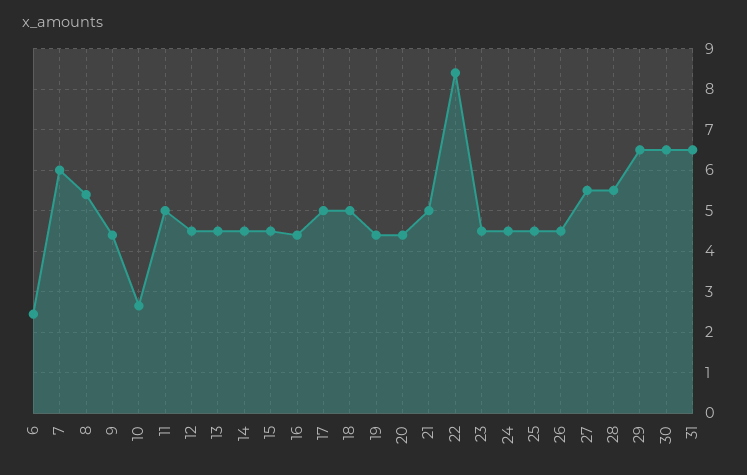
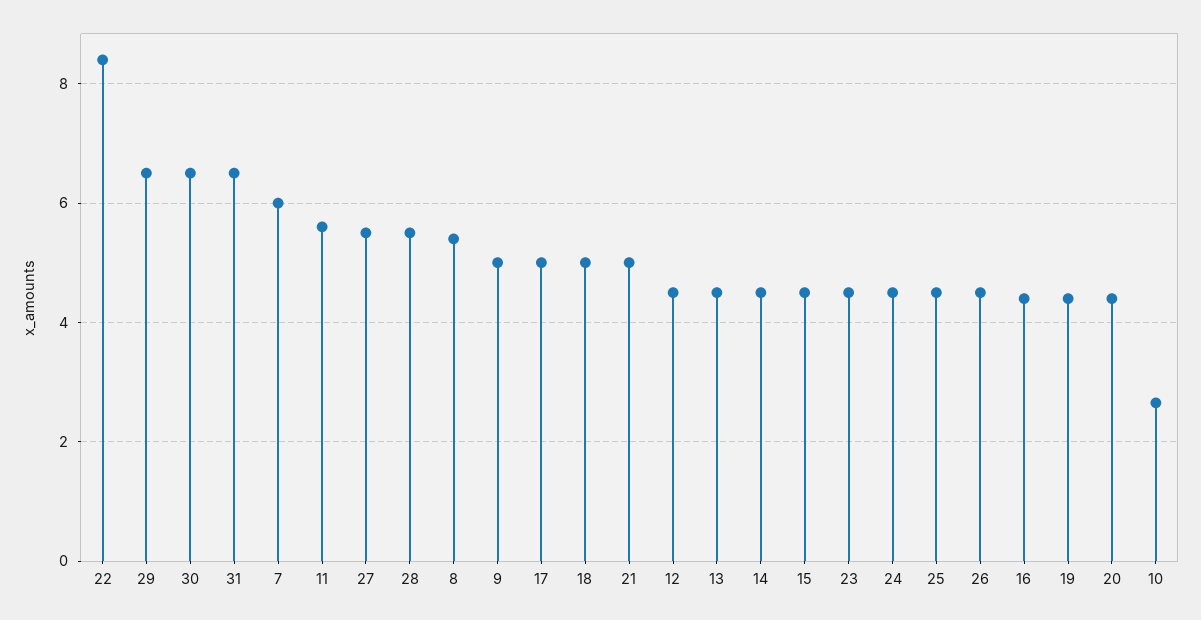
6: 2.4 -> none
9: 4.4 -> 5
11: 5 -> 5.6

